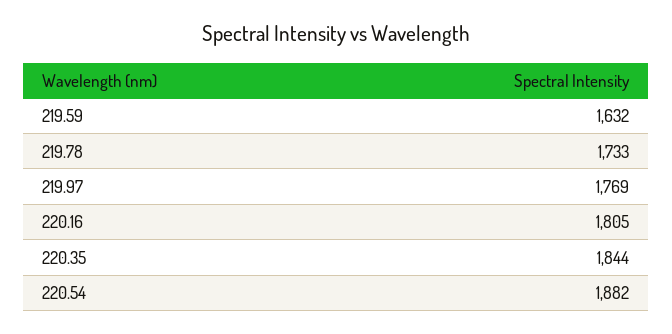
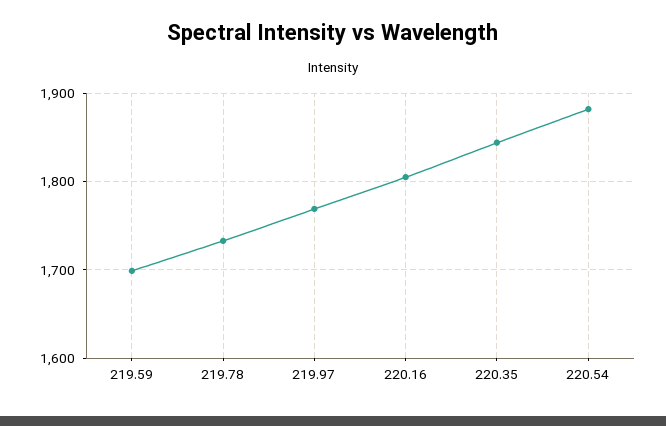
219.59: 1632 -> 1700

